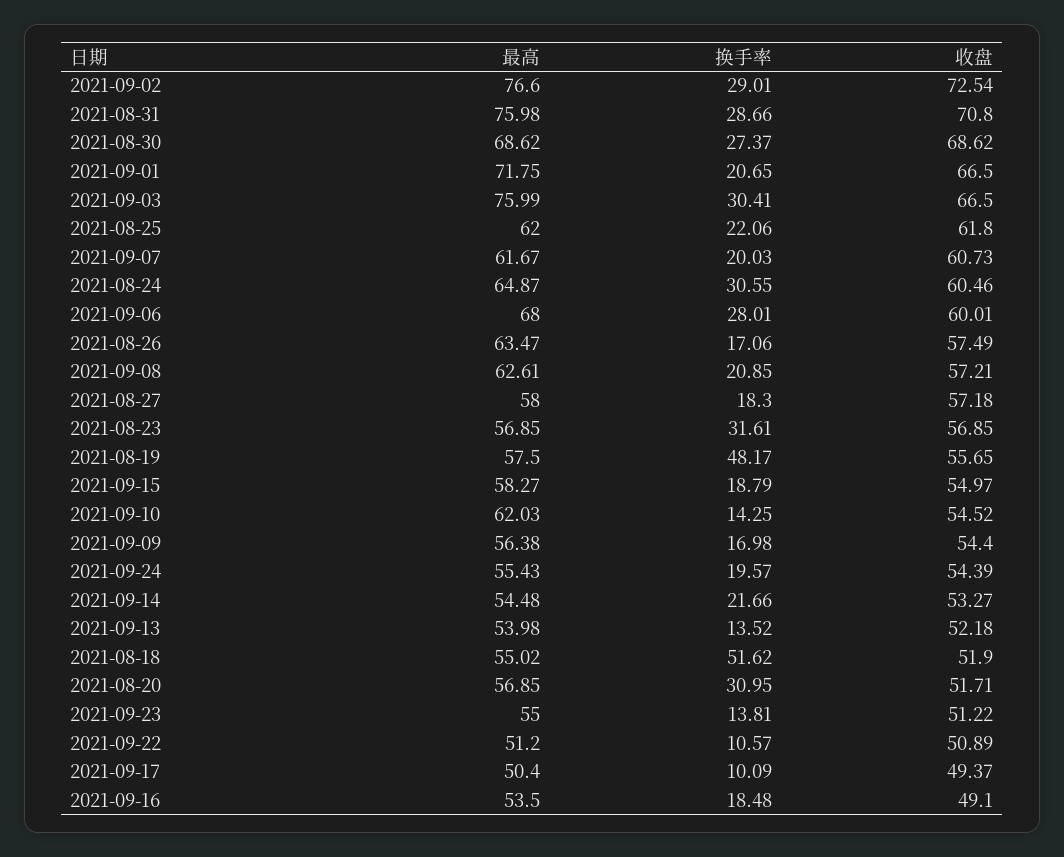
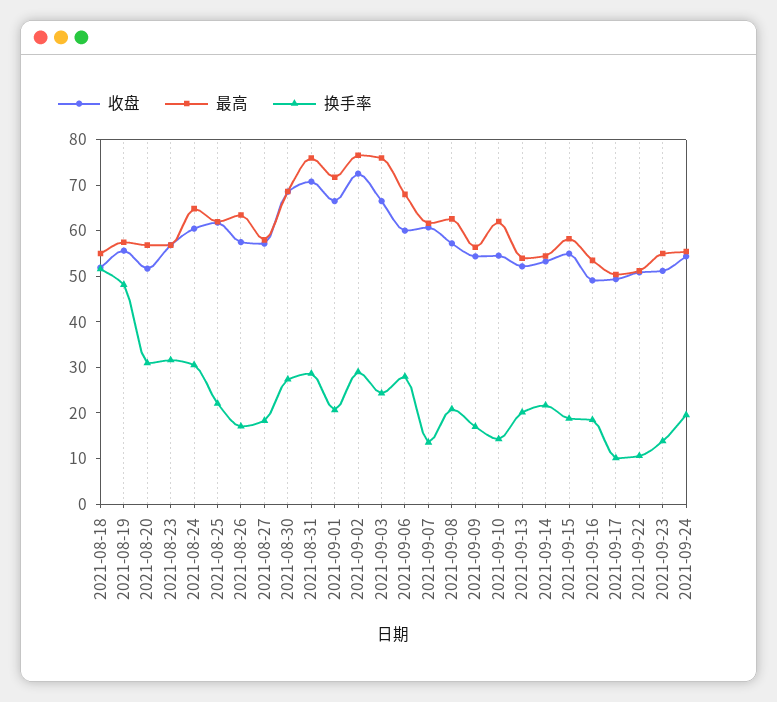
换手率, 2021-09-03: 30.41 -> 24
换手率, 2021-09-07: 20.03 -> 14
换手率, 2021-09-13: 13.52 -> 20

